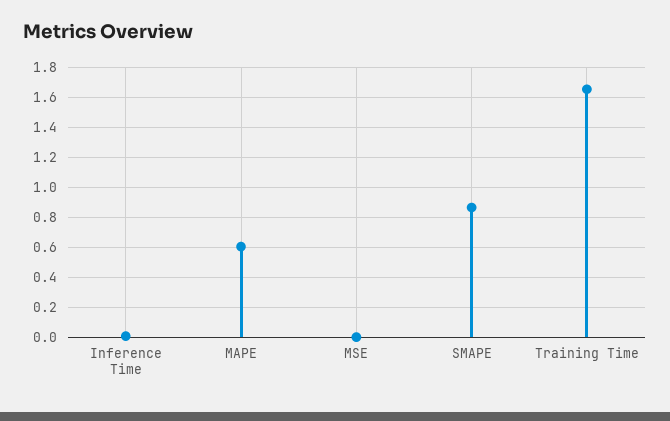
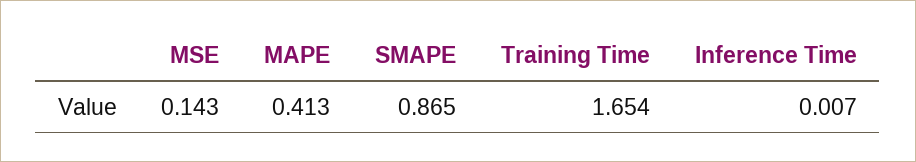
MAPE: 0.6 -> 0.413
MSE: 0 -> 0.143

